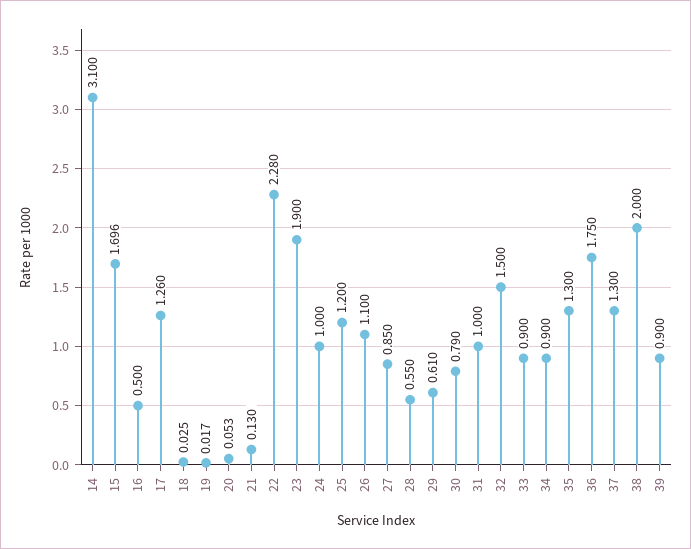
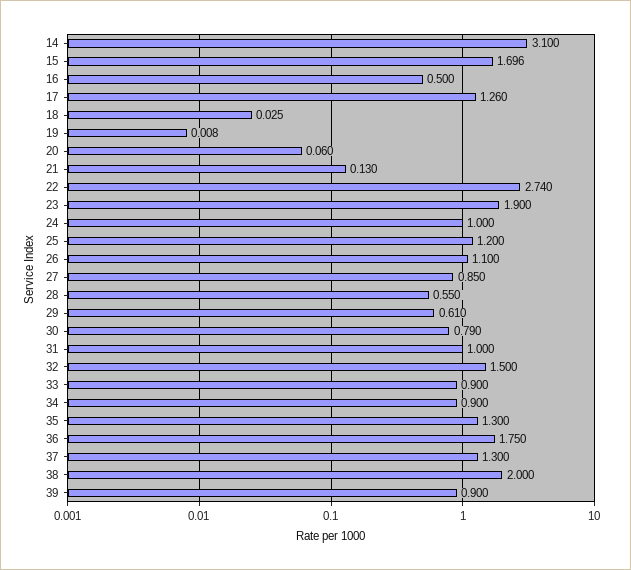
19: 0.017 -> 0.008
20: 0.053 -> 0.06
22: 2.28 -> 2.74

